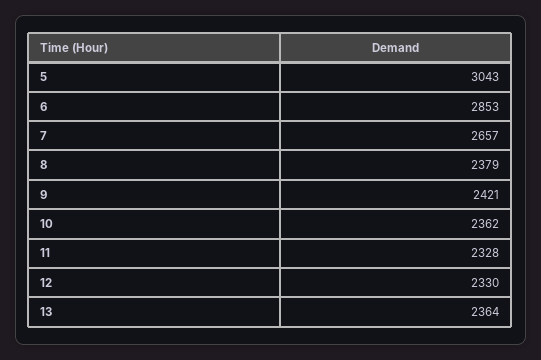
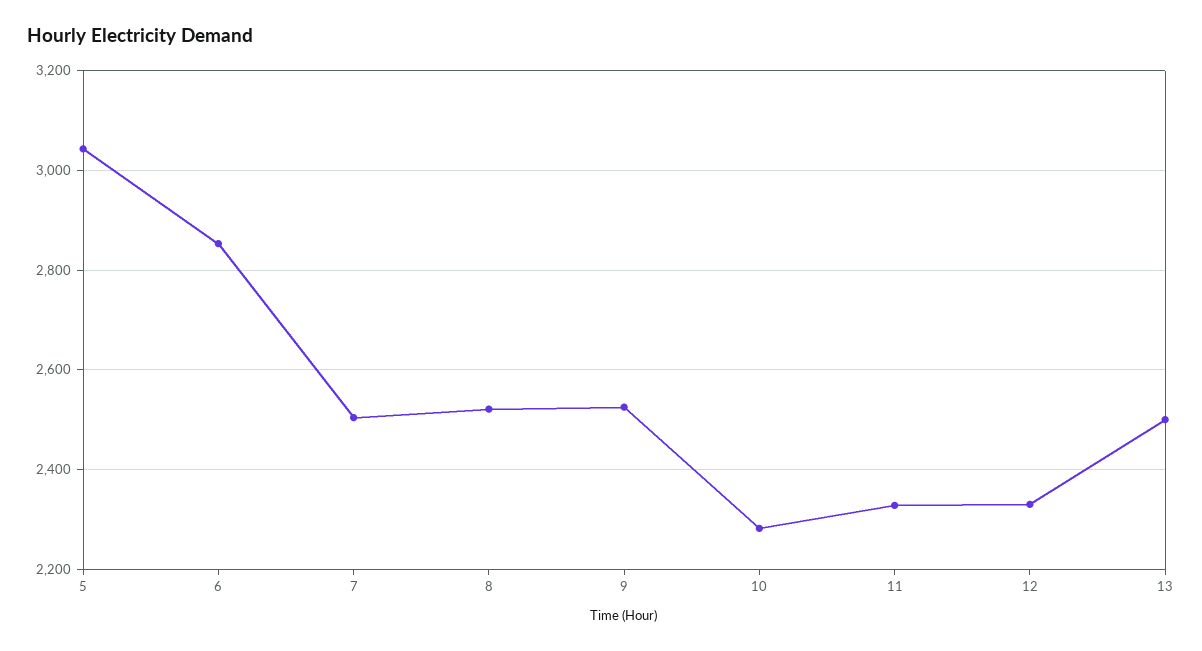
7: 2657 -> 2500
8: 2379 -> 2520
9: 2421 -> 2520
10: 2362 -> 2280
13: 2364 -> 2500

